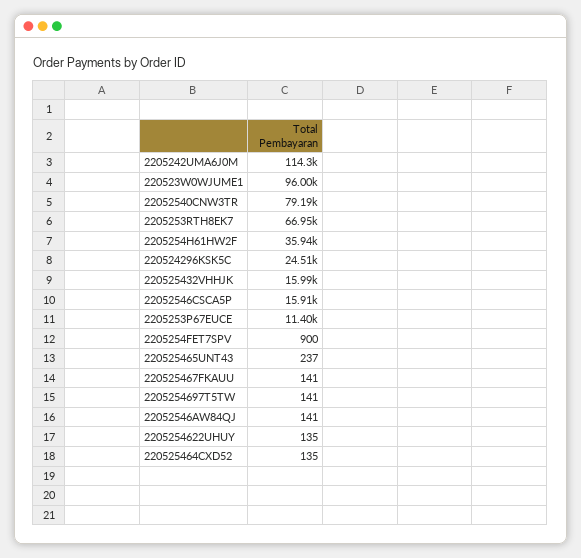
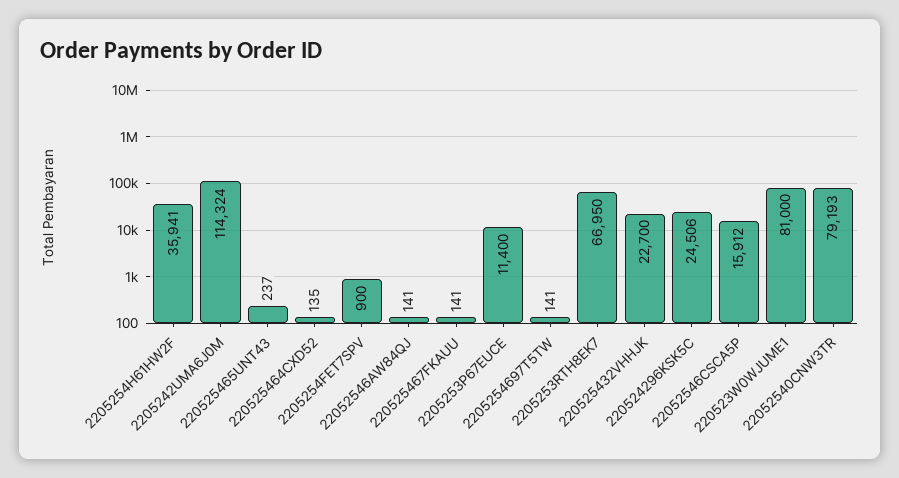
220523W0WJUME1: 96000 -> 81000
220525432VHHJK: 15990 -> 22700
2205254622UHUY: 135 -> none

